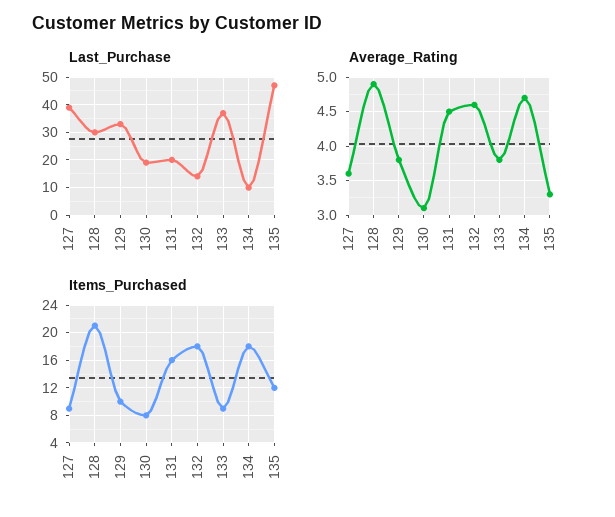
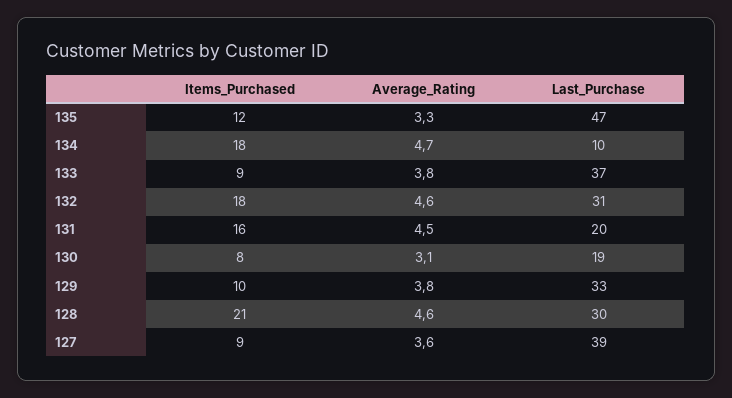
Last_Purchase, 132: 15 -> 31
Average_Rating, 128: 4.9 -> 4.6

